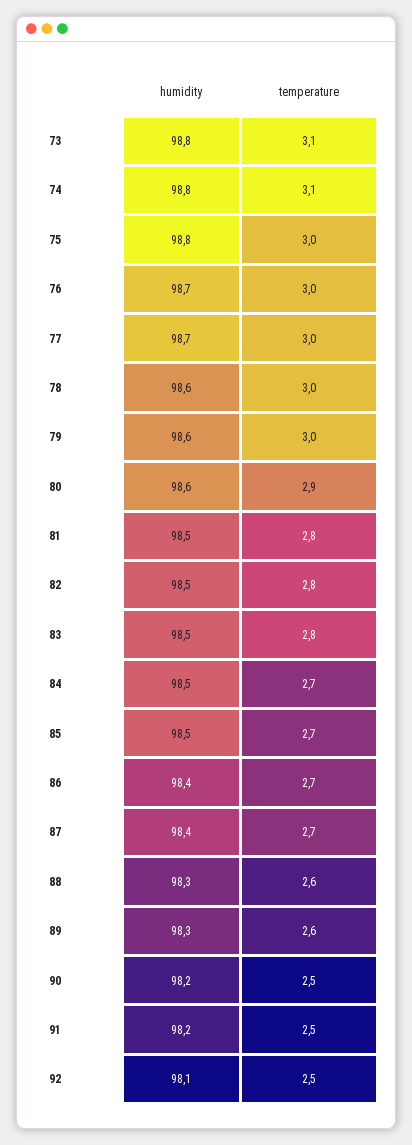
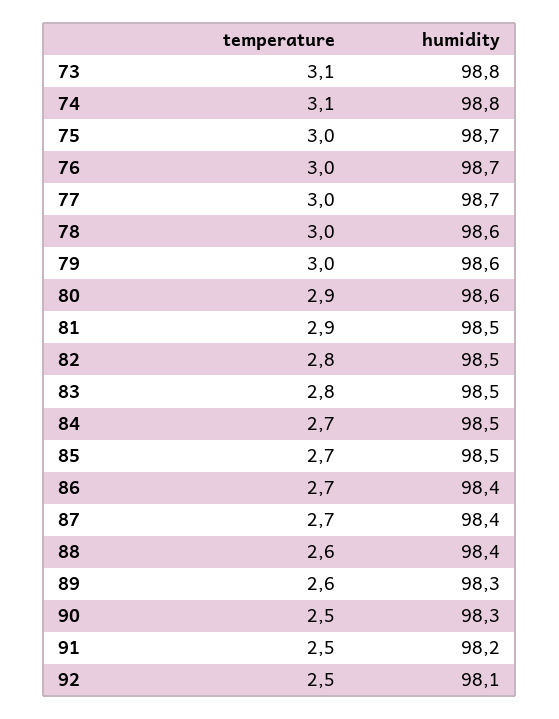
humidity, 75: 98.8 -> 98.7
temperature, 81: 2.8 -> 2.9
humidity, 88: 98.3 -> 98.4
humidity, 90: 98.2 -> 98.3

